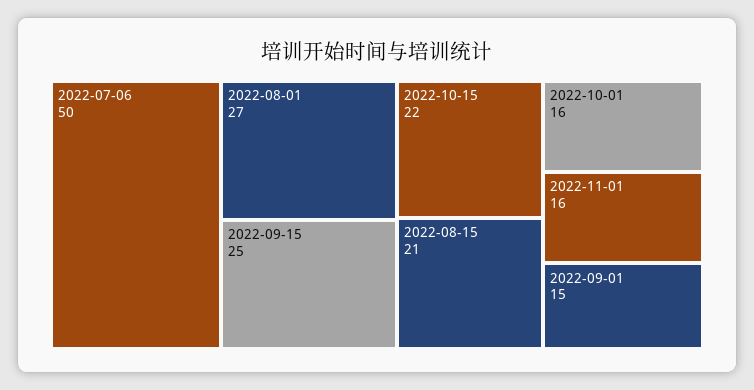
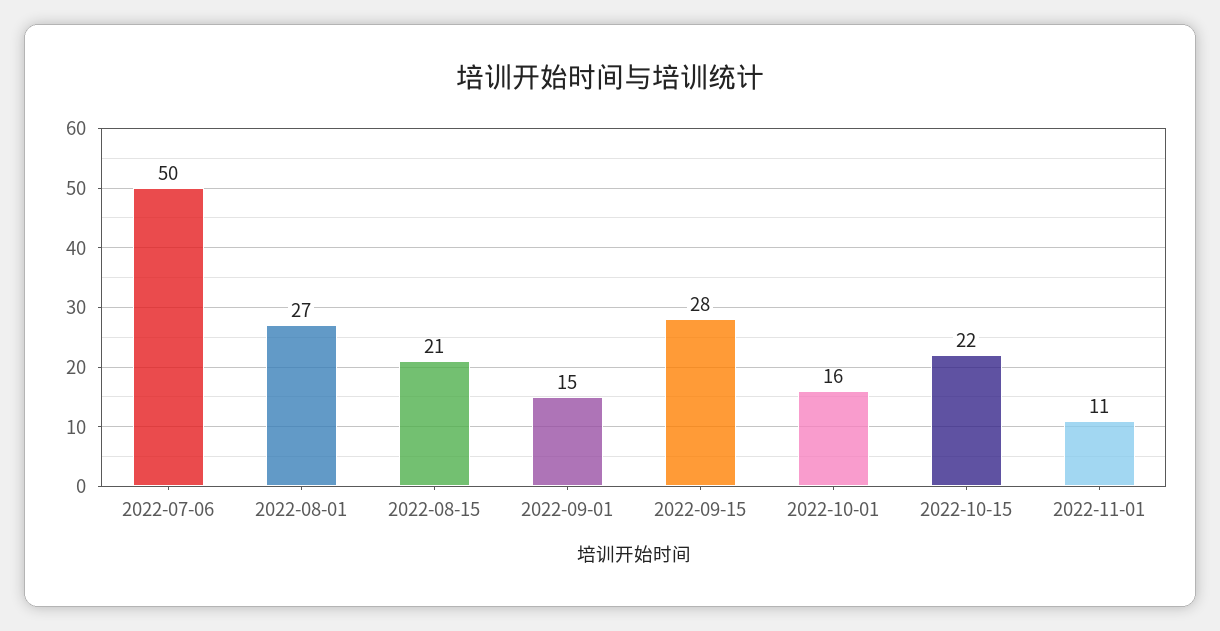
2022-09-15: 25 -> 28
2022-11-01: 16 -> 11

